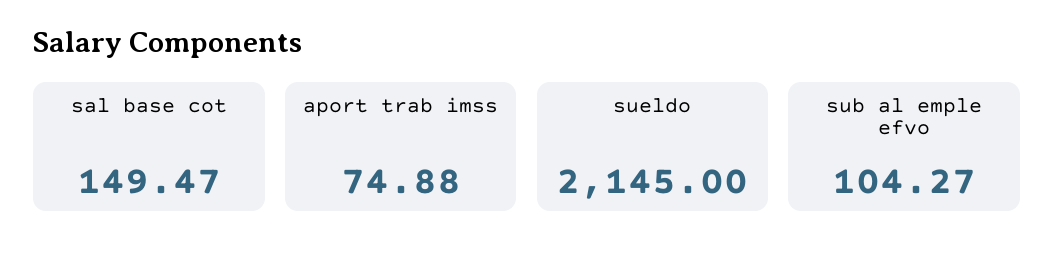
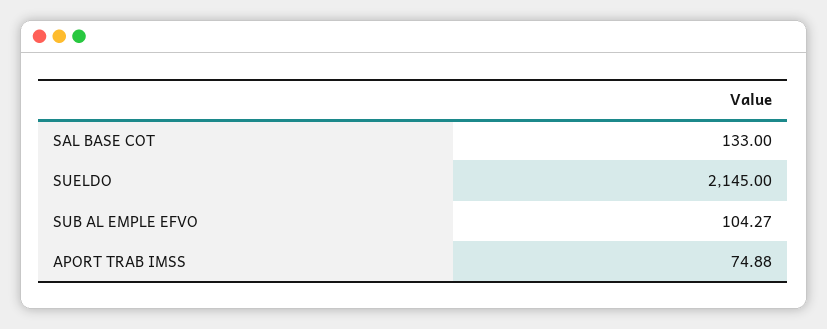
sal base cot: 149.47 -> 133

